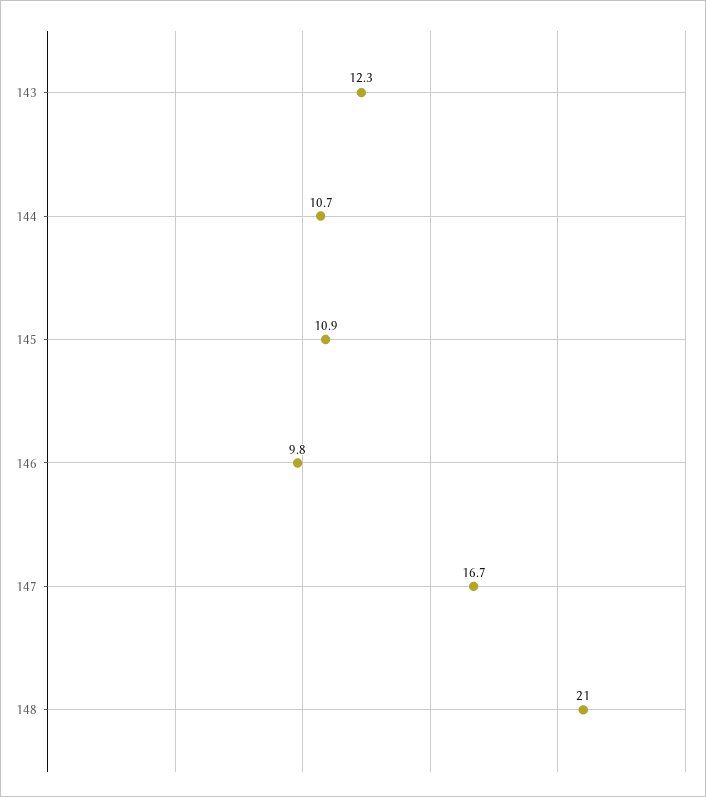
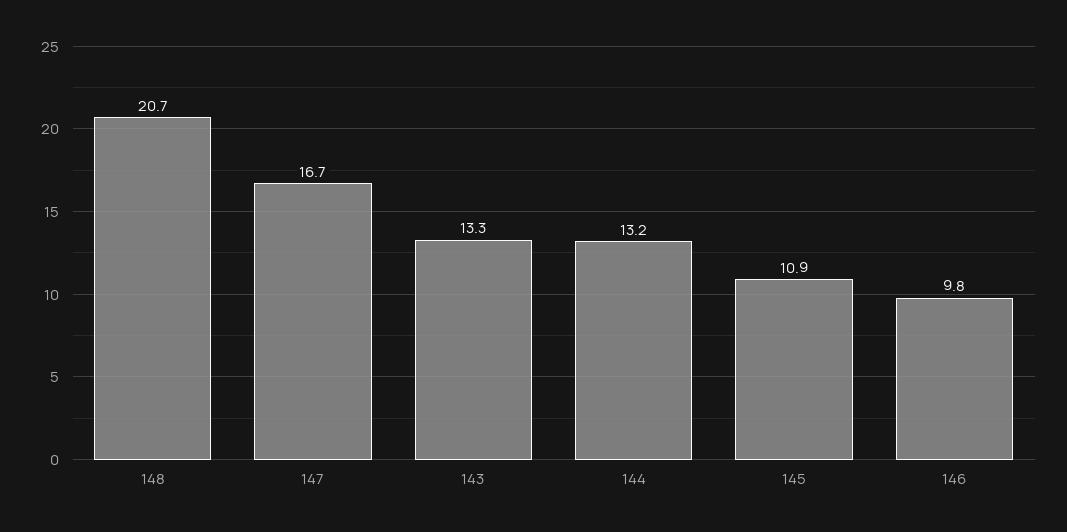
143: 12.3 -> 13.3
144: 10.7 -> 13.2
148: 21 -> 20.7

